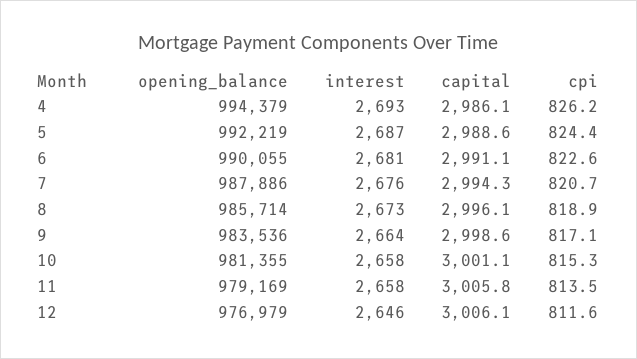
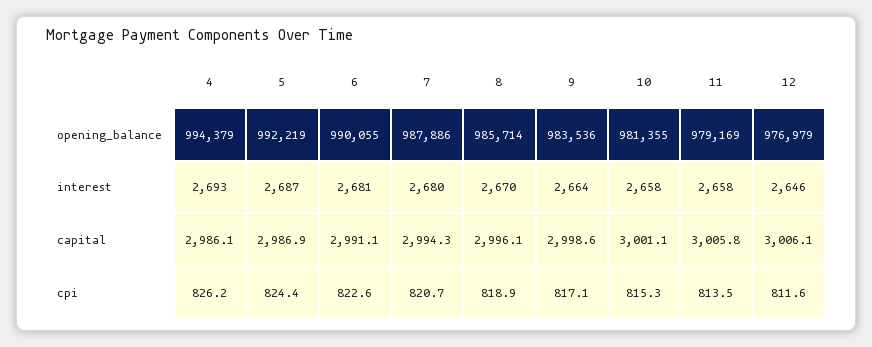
capital, 5: 2988.6 -> 2986.9
interest, 7: 2676 -> 2680
interest, 8: 2673 -> 2670

